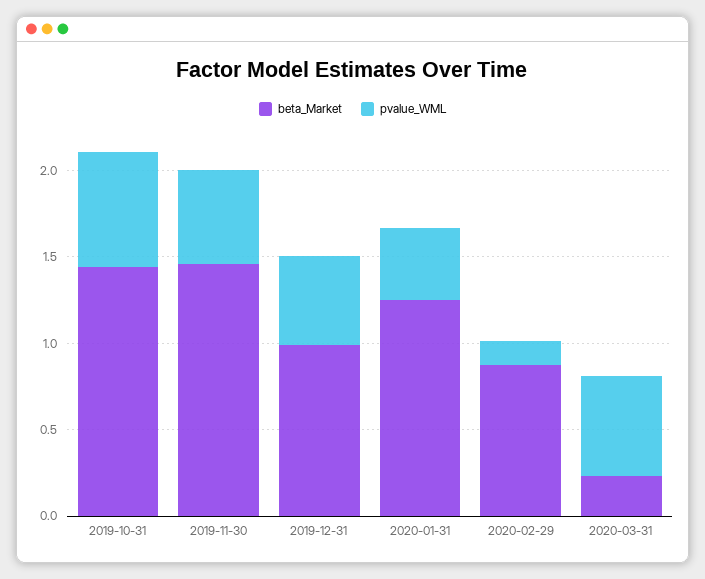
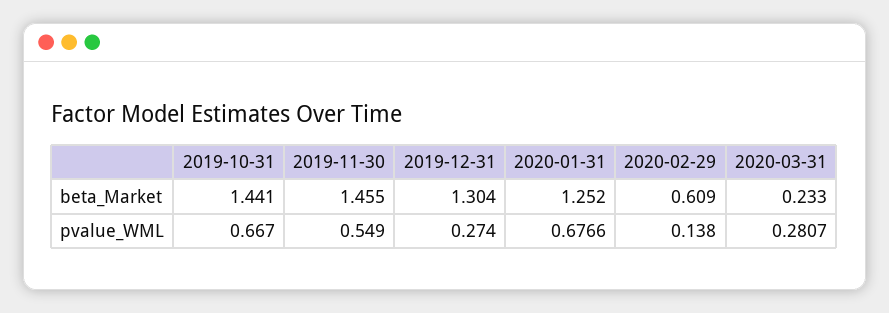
beta_Market, 2019-12-31: 1 -> 1.304
pvalue_WML, 2019-12-31: 0.5 -> 0.274
pvalue_WML, 2020-01-31: 0.4 -> 0.6766
beta_Market, 2020-02-29: 0.9 -> 0.609
pvalue_WML, 2020-03-31: 0.6 -> 0.2807

